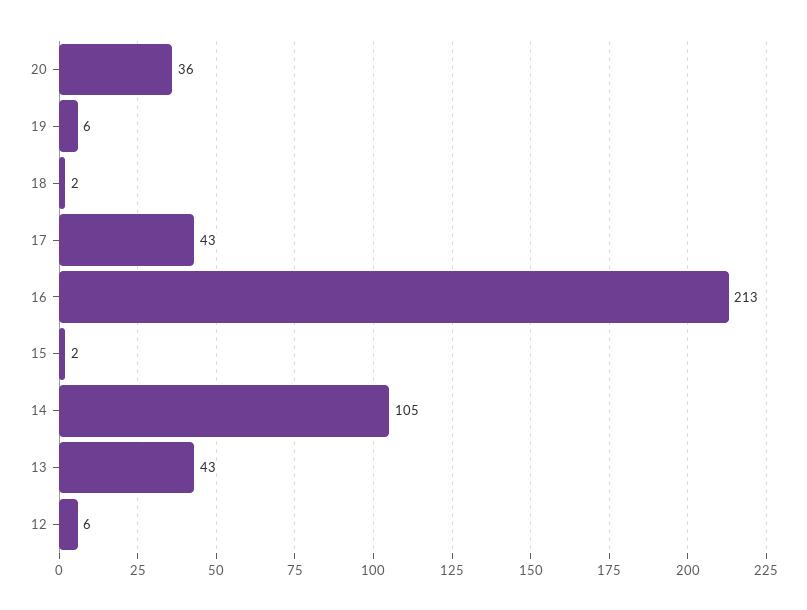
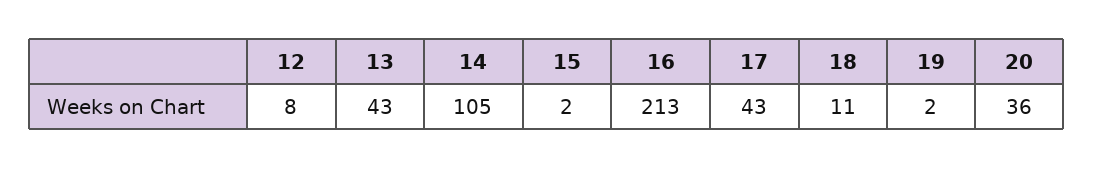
19: 6 -> 2
18: 2 -> 11
12: 6 -> 8

